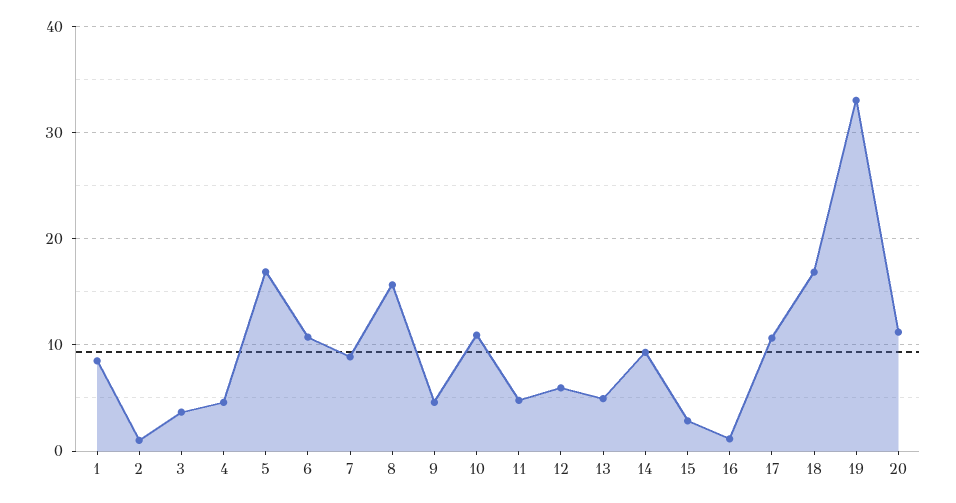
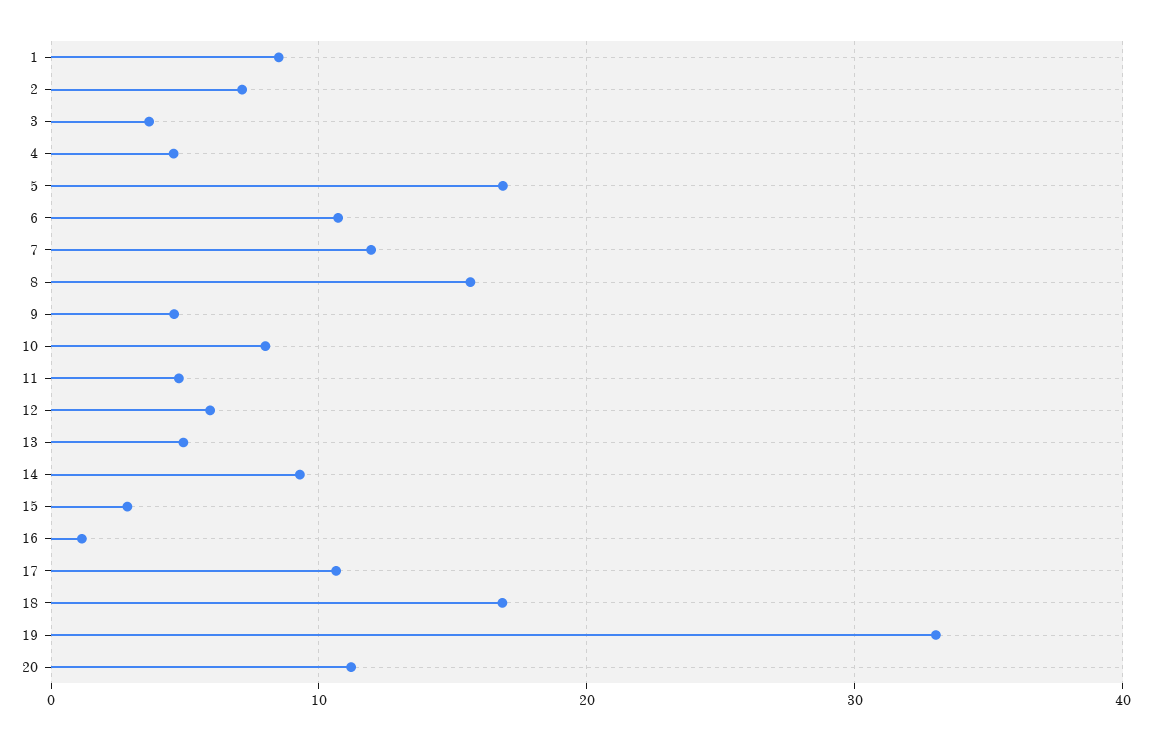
2: 1 -> 7
7: 9 -> 12
10: 11 -> 8

